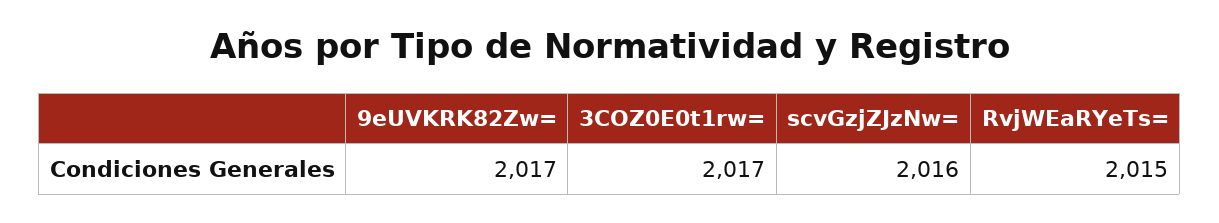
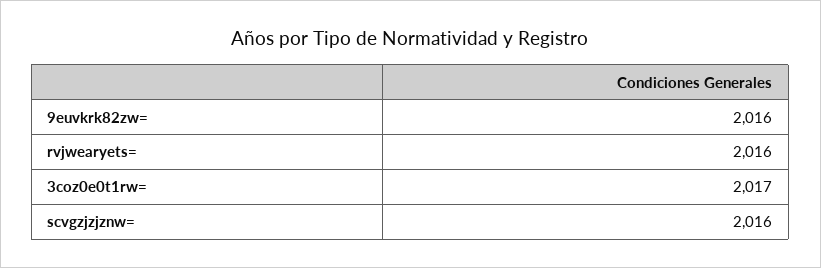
9eUVKRK82Zw=: 2017 -> 2016
RvjWEaRYeTs=: 2015 -> 2016

